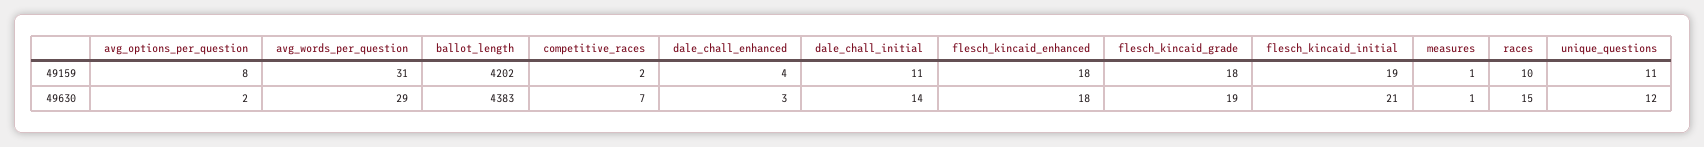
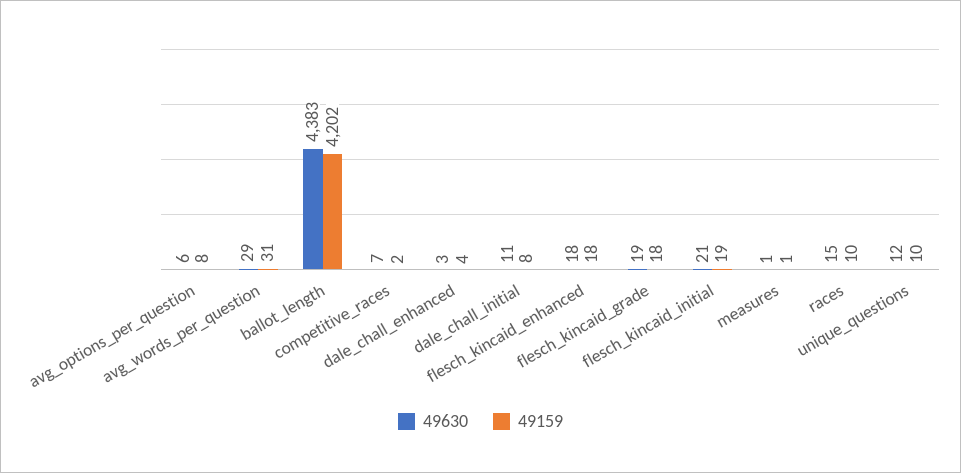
49159, dale_chall_initial: 11 -> 8
49159, unique_questions: 11 -> 10
49630, avg_options_per_question: 2 -> 6
49630, dale_chall_initial: 14 -> 11

